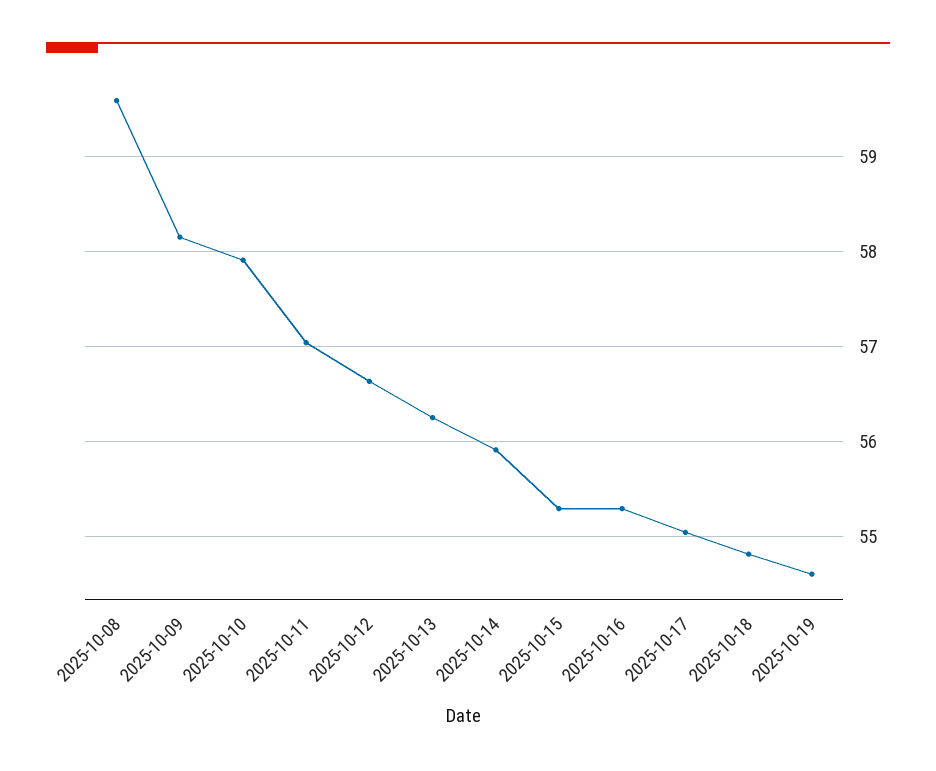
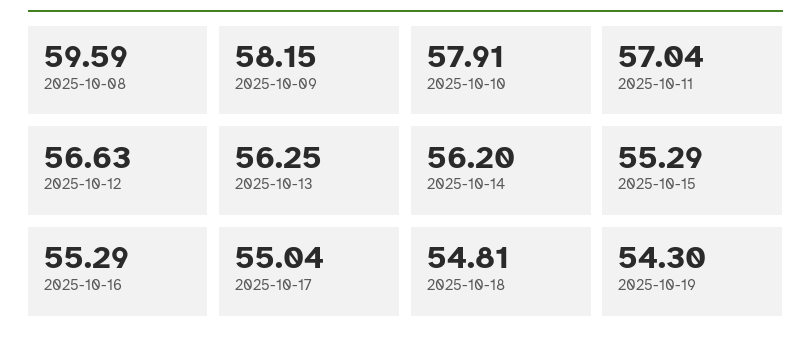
2025-10-14: 55.9 -> 56.2
2025-10-19: 54.6 -> 54.3

